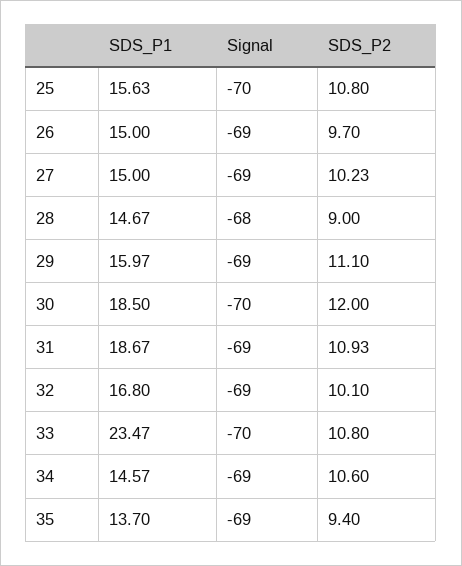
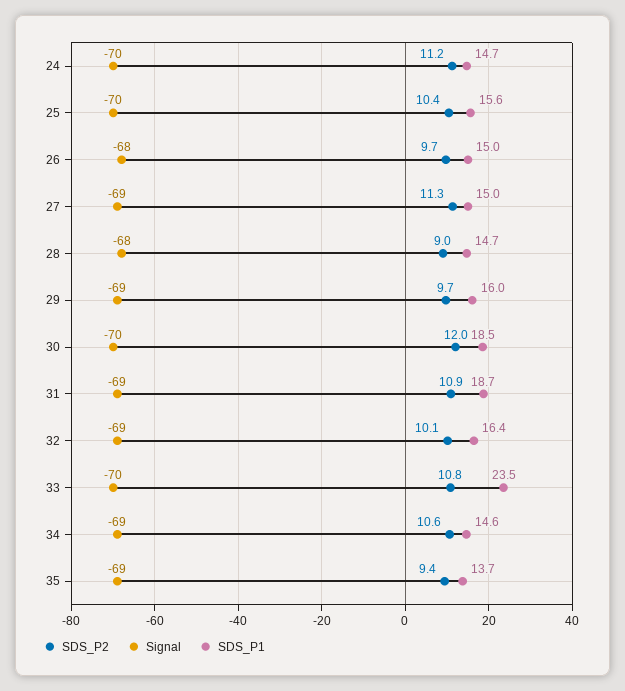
SDS_P2, 25: 10.8 -> 10.4
Signal, 26: -69 -> -68
SDS_P2, 27: 10.23 -> 11.3
SDS_P2, 29: 11.1 -> 9.7
SDS_P1, 32: 16.8 -> 16.4
SDS_P2, 24: none -> 11.2
Signal, 24: none -> -70
SDS_P1, 24: none -> 14.7

